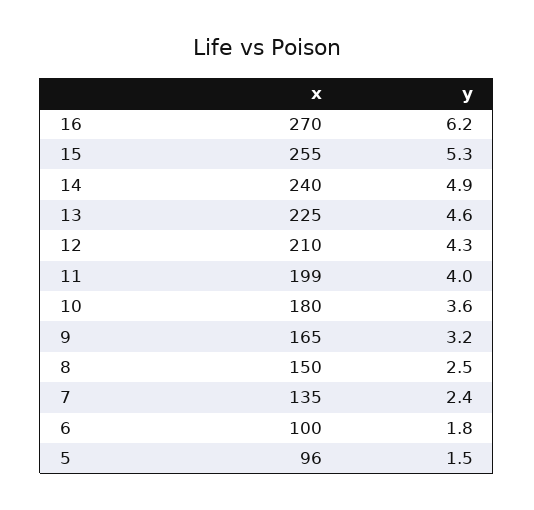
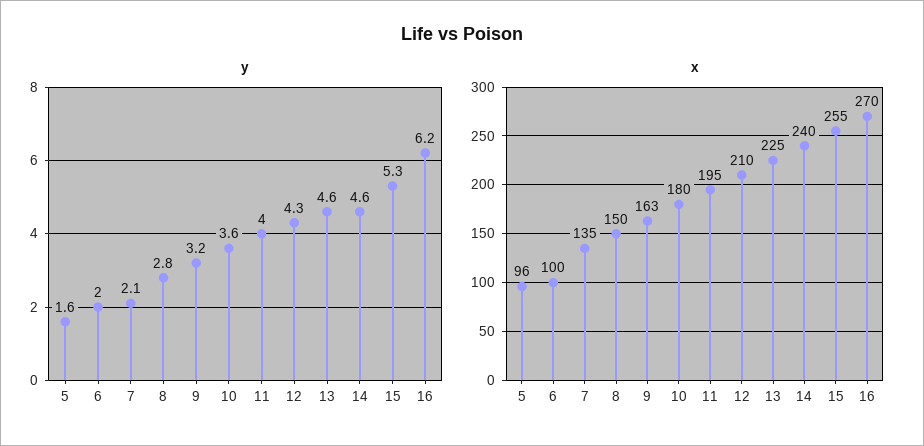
y, 14: 4.9 -> 4.6
x, 11: 199 -> 195
x, 9: 165 -> 163
y, 8: 2.5 -> 2.8
y, 7: 2.4 -> 2.1
y, 6: 1.8 -> 2
y, 5: 1.5 -> 1.6

